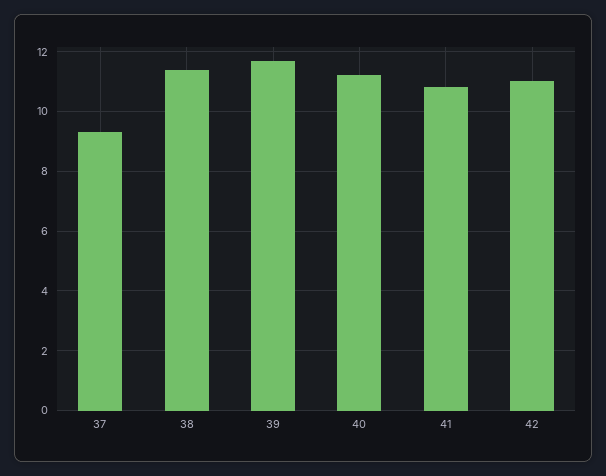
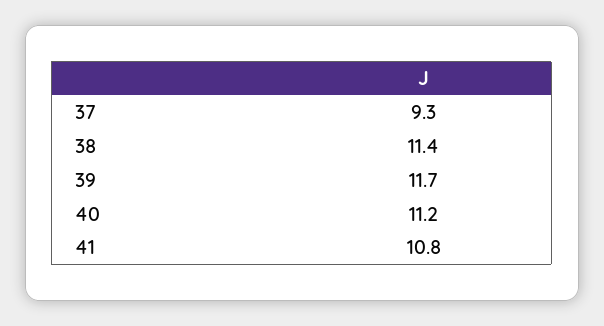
42: 11 -> none

